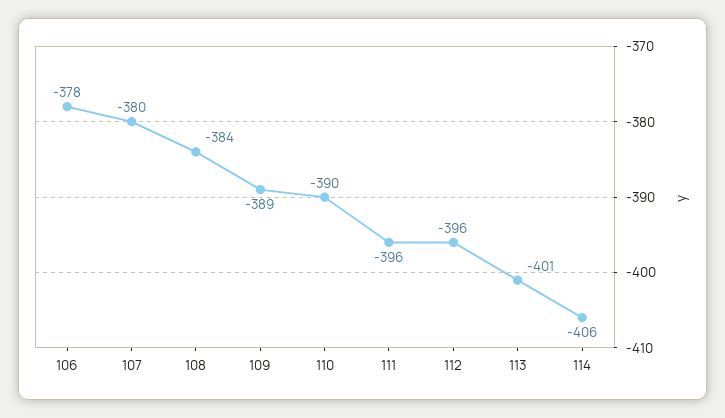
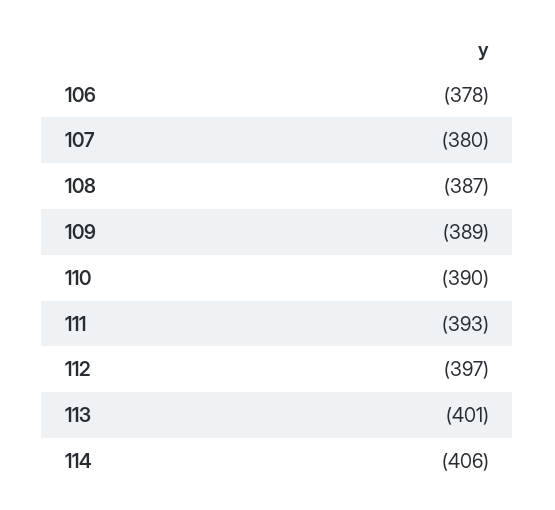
108: -384 -> -387
111: -396 -> -393
112: -396 -> -397

